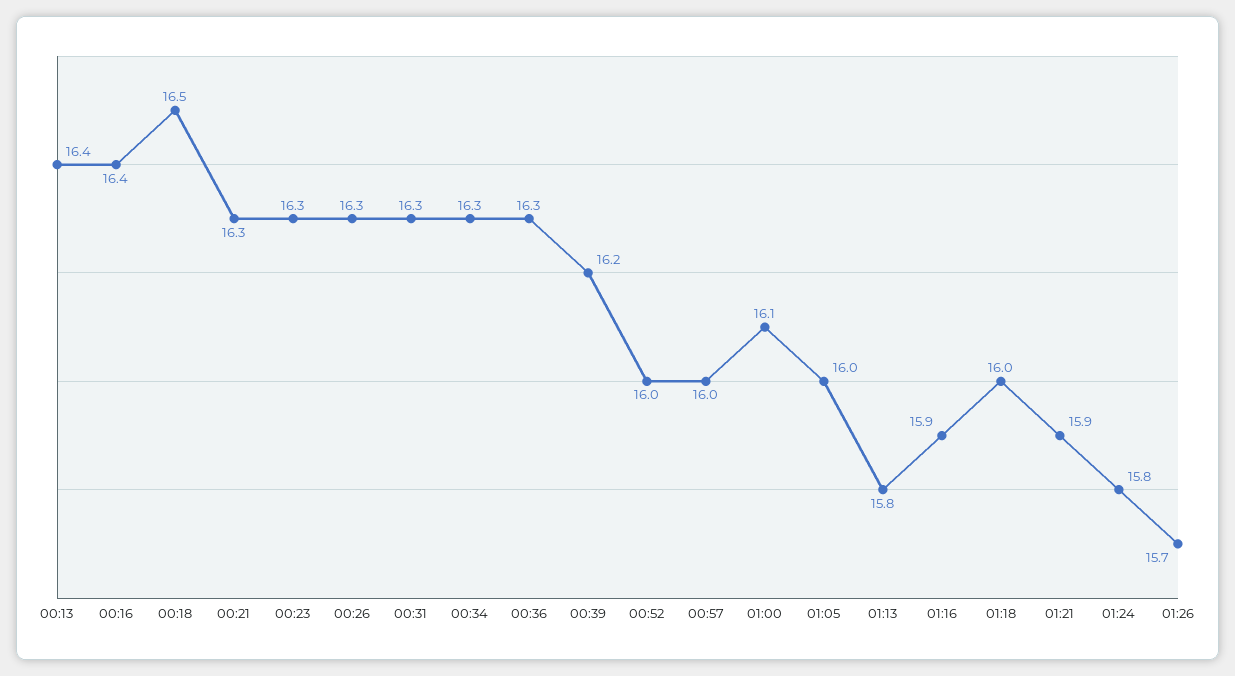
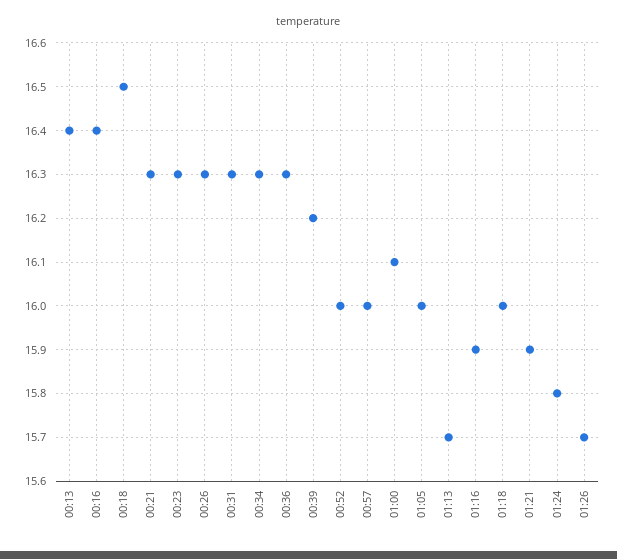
01:13: 15.8 -> 15.7

